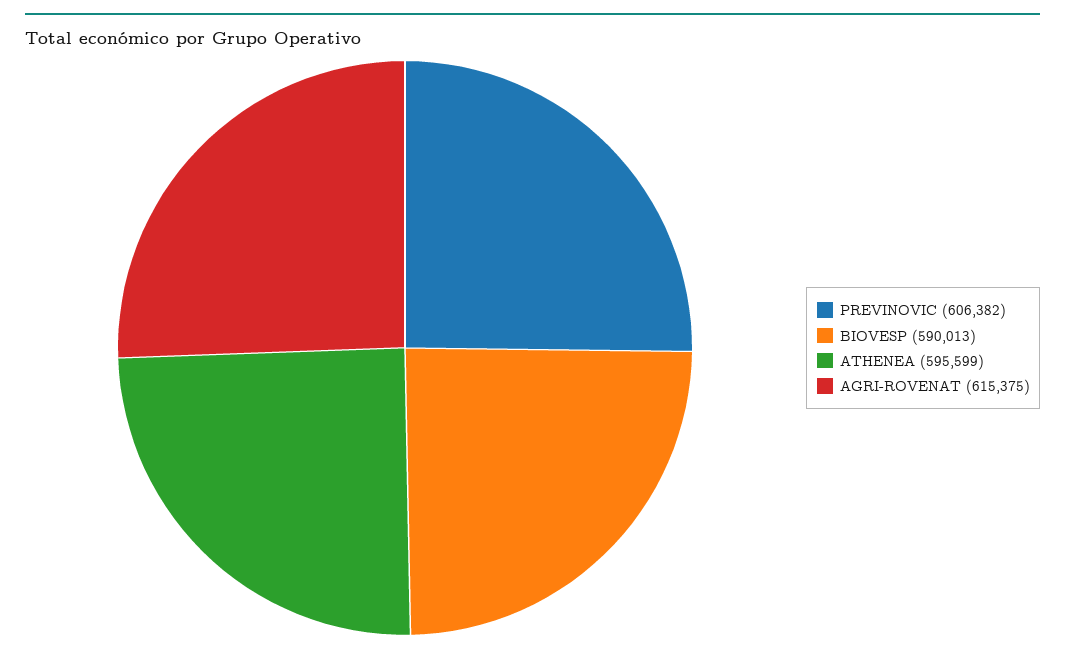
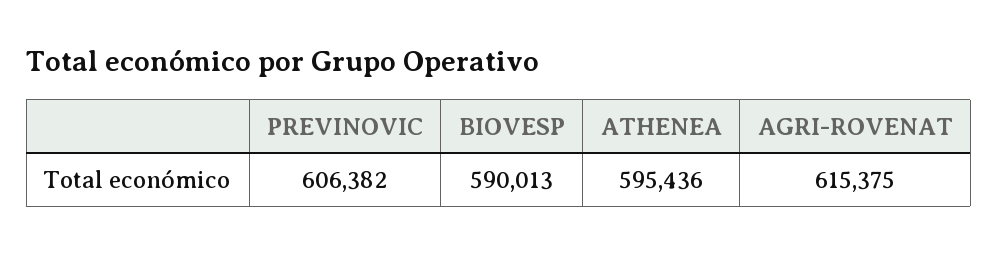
ATHENEA: 595599 -> 595436

